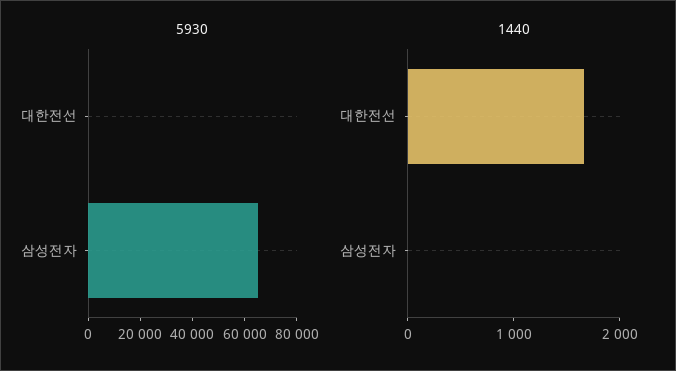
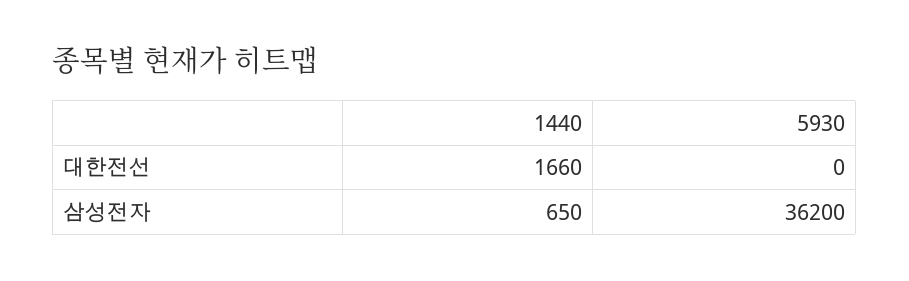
5930, 삼성전자: 65000 -> 36200
1440, 삼성전자: 0 -> 650

